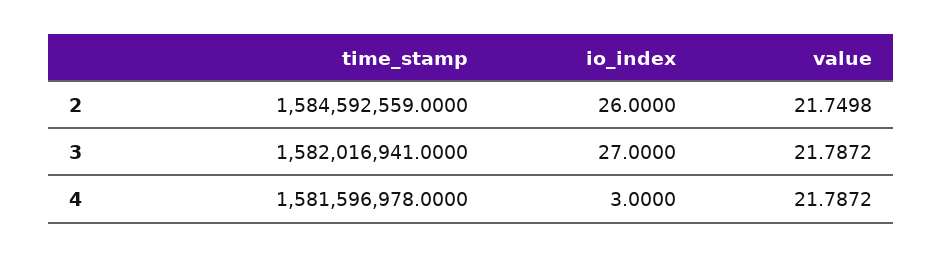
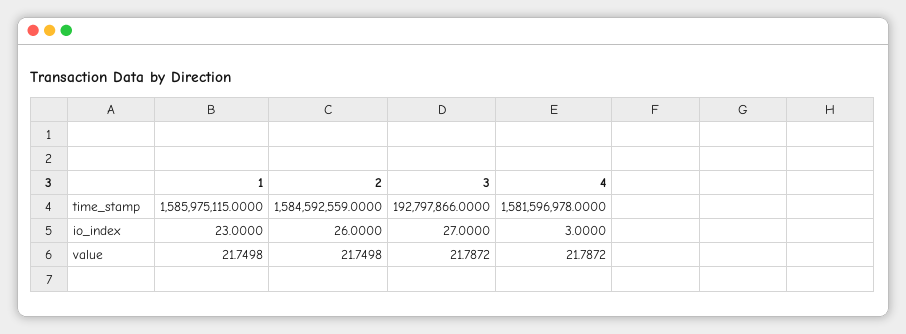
time_stamp, 3: 1582016941 -> 192797866
time_stamp, 1: none -> 1585975115
io_index, 1: none -> 23
value, 1: none -> 21.7498

